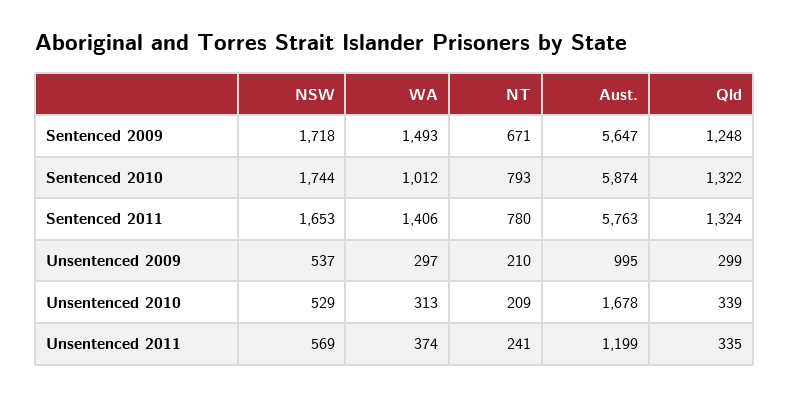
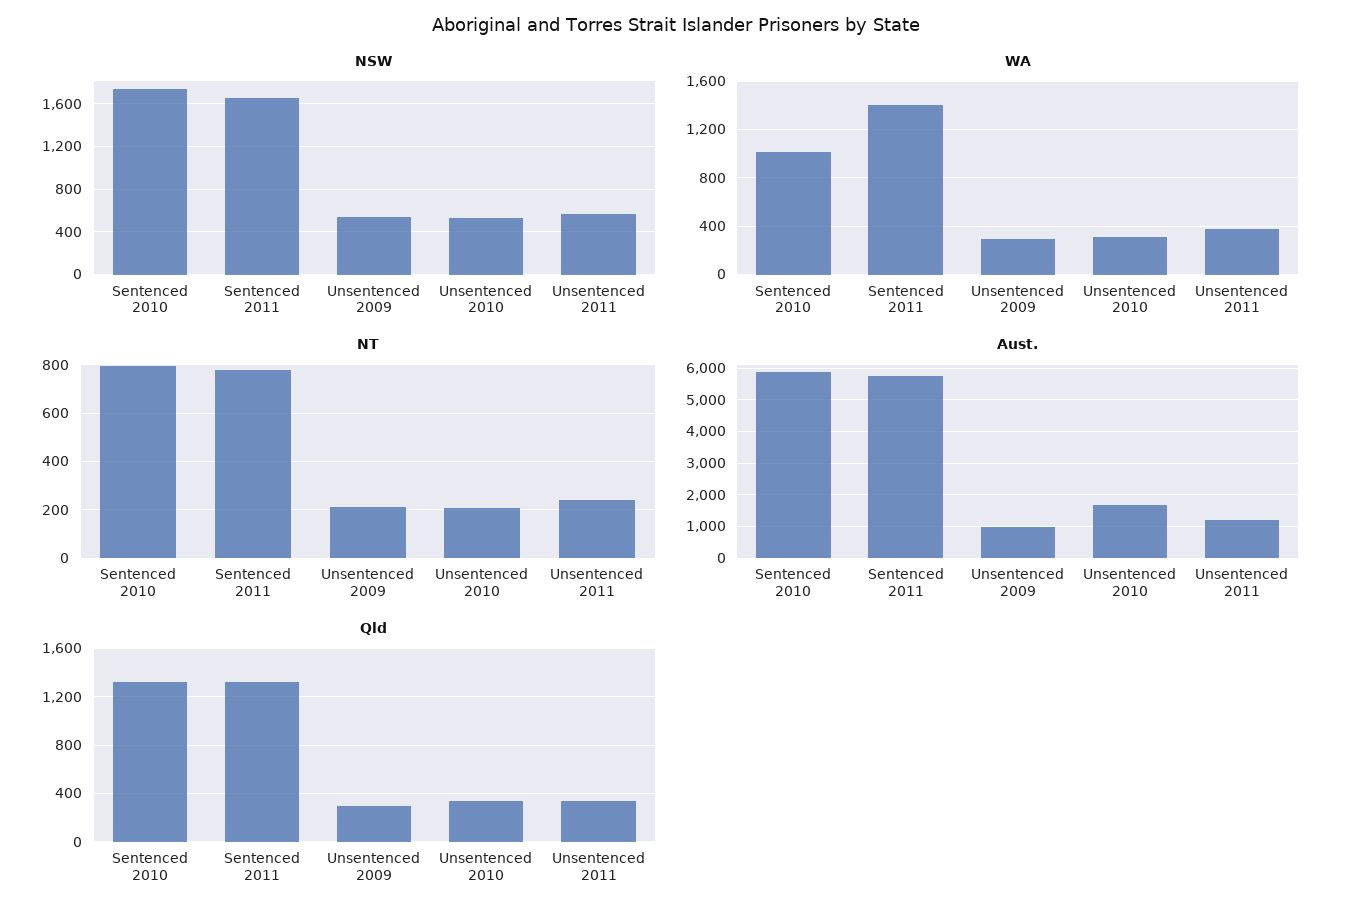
NSW, Sentenced 2009: 1718 -> none
WA, Sentenced 2009: 1493 -> none
NT, Sentenced 2009: 671 -> none
Aust., Sentenced 2009: 5647 -> none
Qld, Sentenced 2009: 1248 -> none

